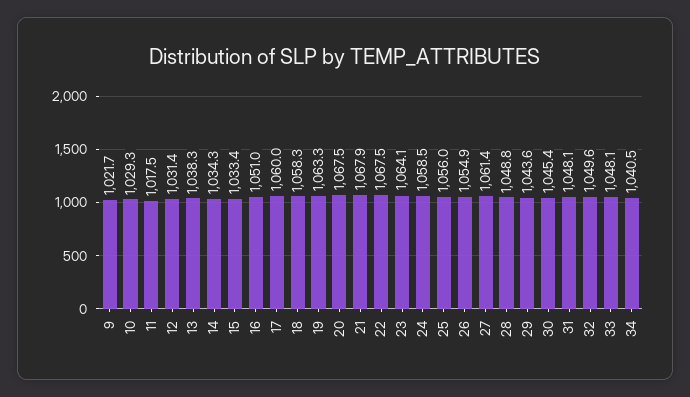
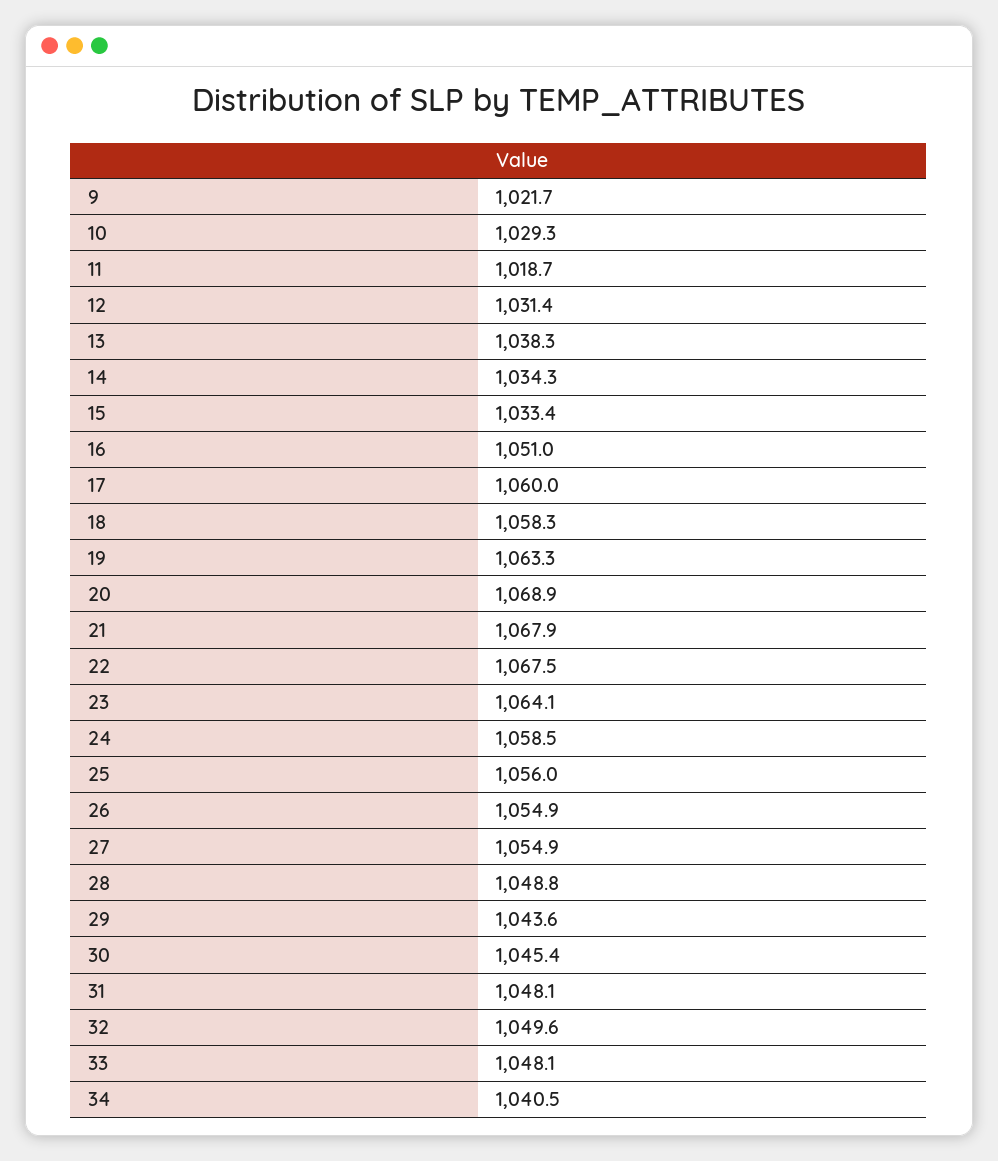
11: 1017.5 -> 1018.7
20: 1067.5 -> 1068.9
27: 1061.4 -> 1054.9

